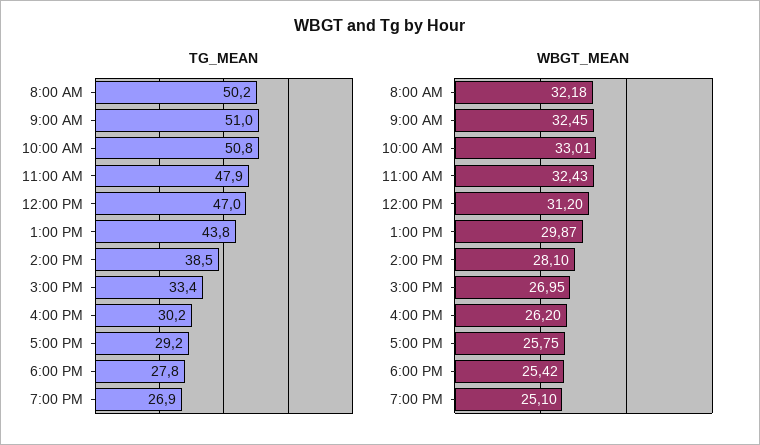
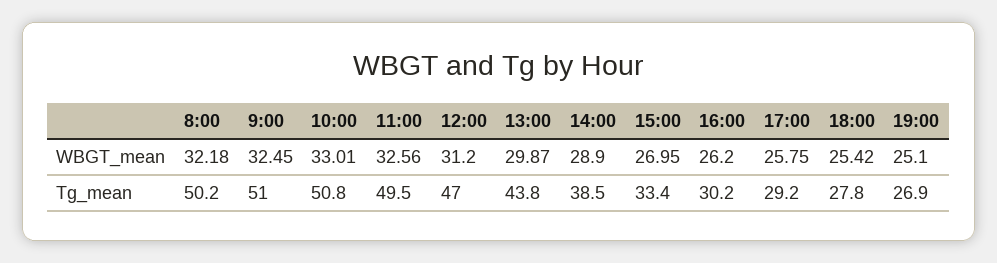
TG_MEAN, 11:00 AM: 47.9 -> 49.5
WBGT_MEAN, 11:00 AM: 32.43 -> 32.56
WBGT_MEAN, 2:00 PM: 28.1 -> 28.9

